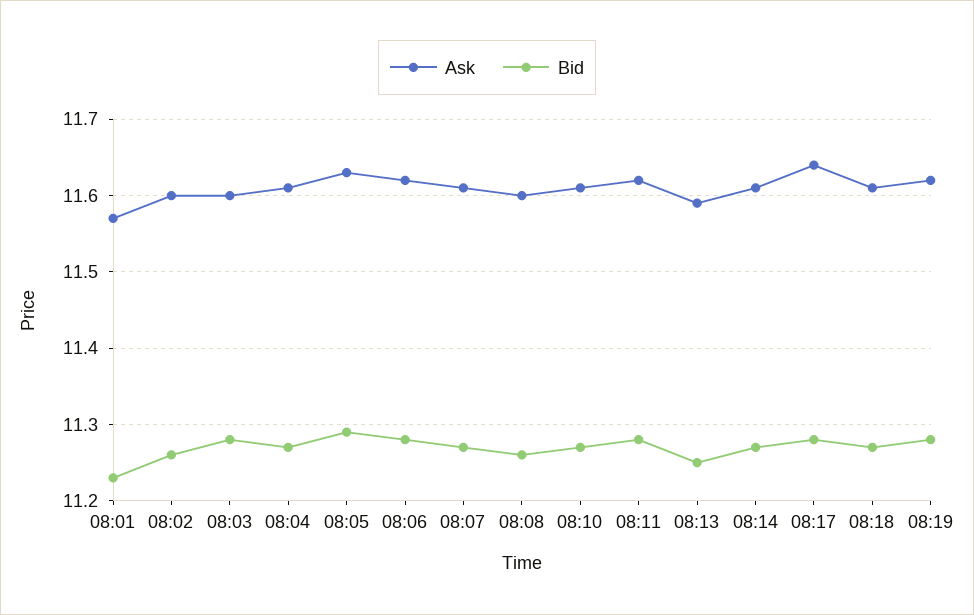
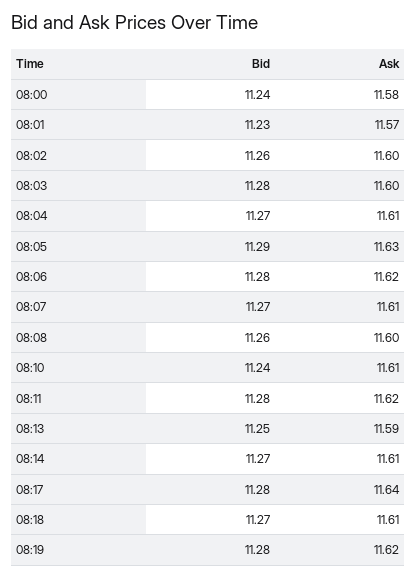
Bid, 08:10: 11.27 -> 11.24
Bid, 08:00: none -> 11.24
Ask, 08:00: none -> 11.58

